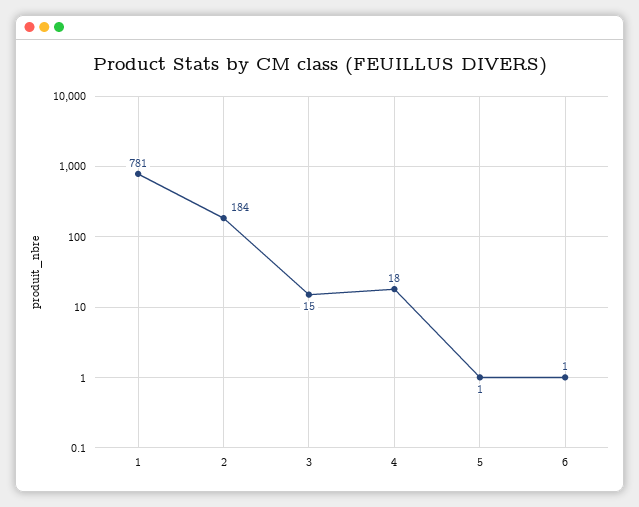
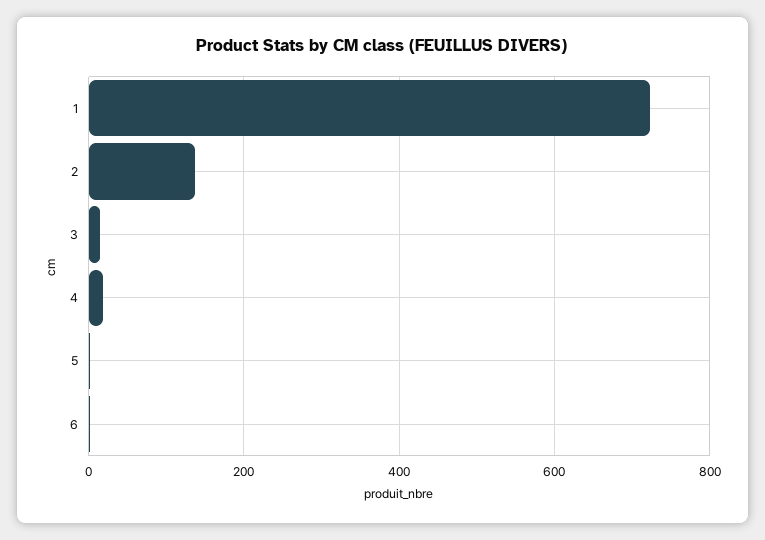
1: 781 -> 720
2: 184 -> 140

